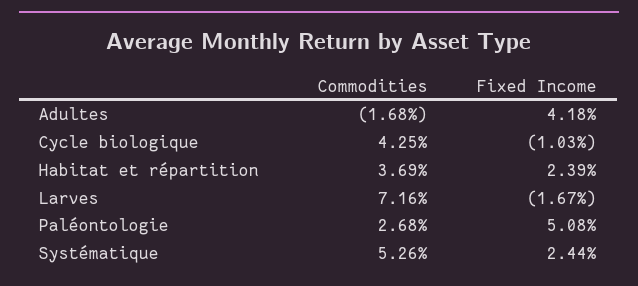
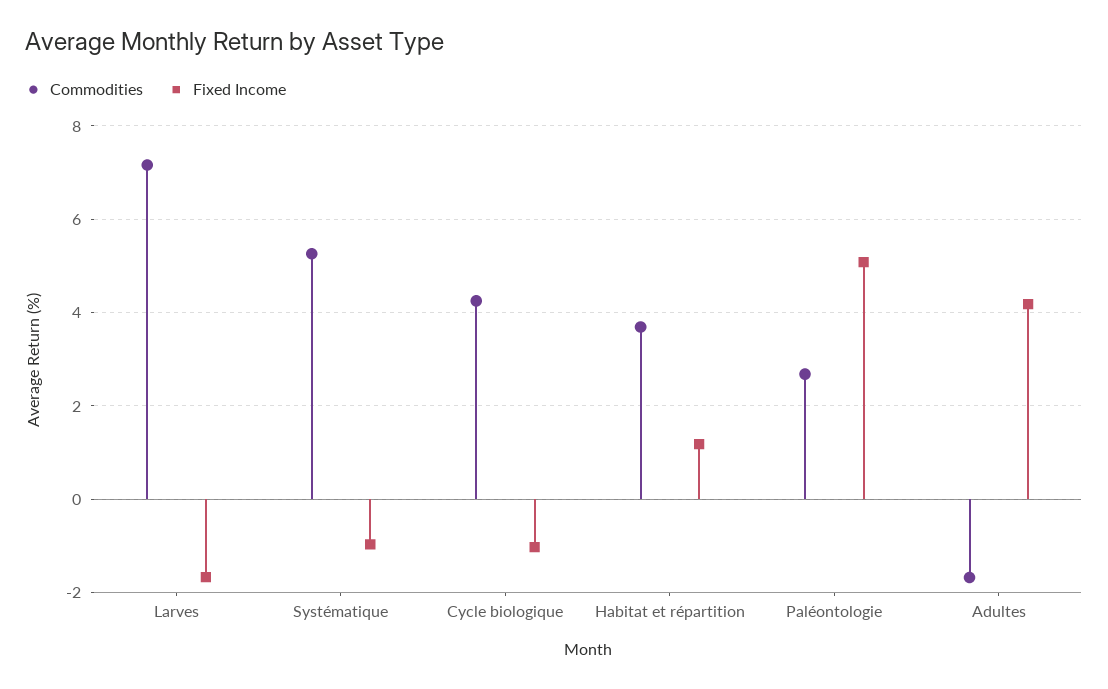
Fixed Income, Habitat et répartition: 2.39 -> 1.2
Fixed Income, Systématique: 2.44 -> -1

